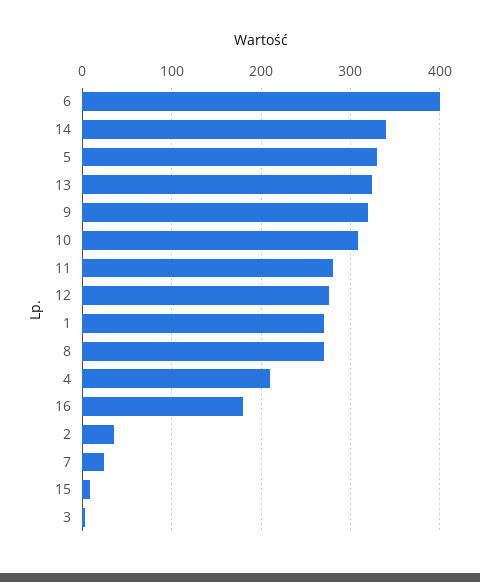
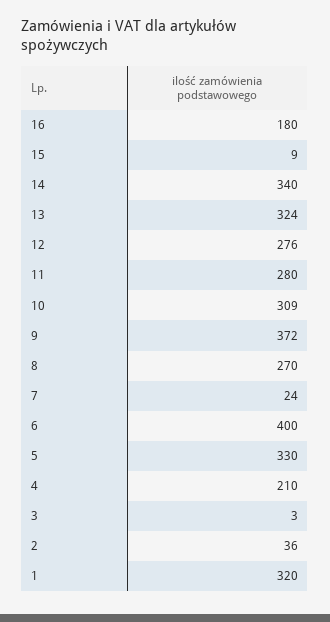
9: 320 -> 372
1: 270 -> 320

